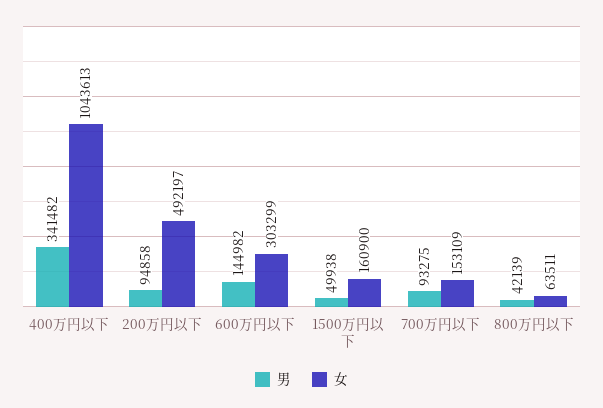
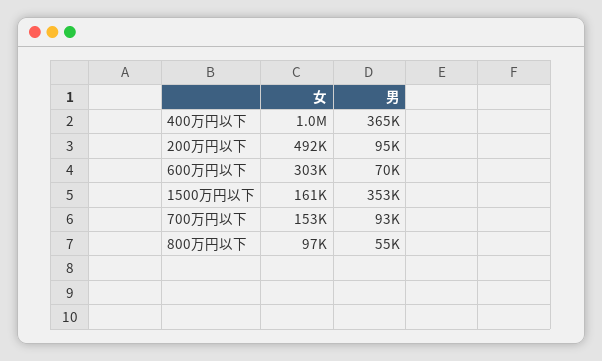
男, 400万円以下: 341482 -> 365000
男, 600万円以下: 144982 -> 70000
男, 1500万円以下: 49938 -> 353000
男, 800万円以下: 42139 -> 55000
女, 800万円以下: 63511 -> 97000

